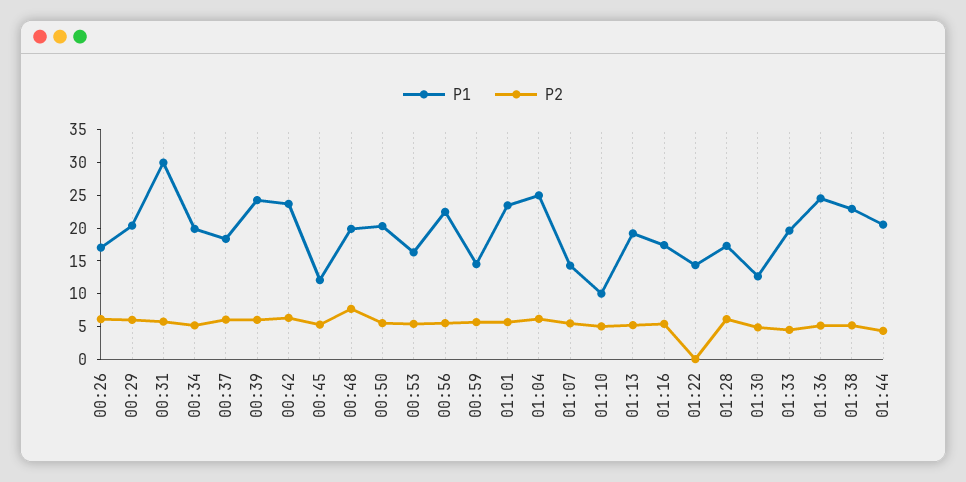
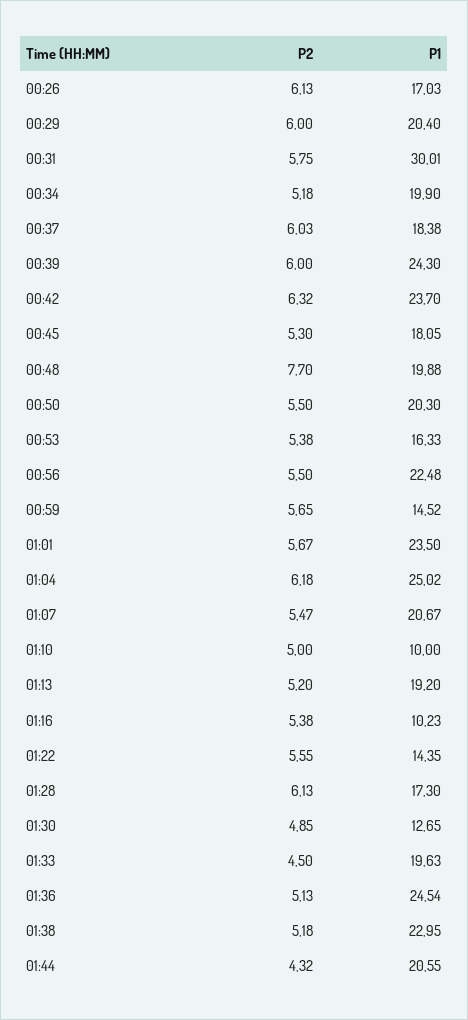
P1, 00:45: 12.5 -> 18.05
P1, 01:07: 15 -> 20.67
P1, 01:16: 17.5 -> 10.23
P2, 01:22: 0 -> 5.55

